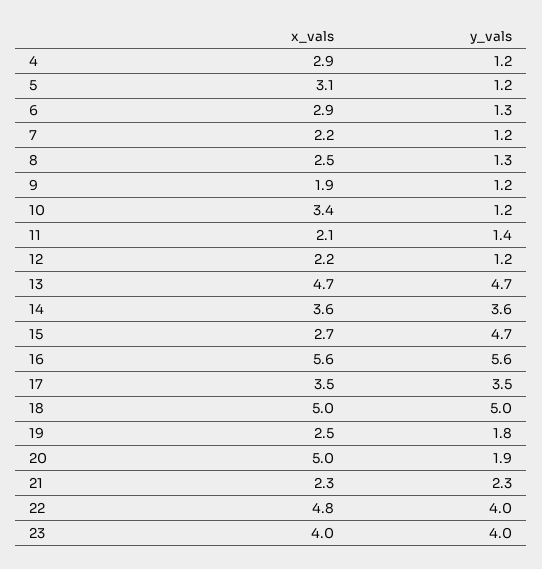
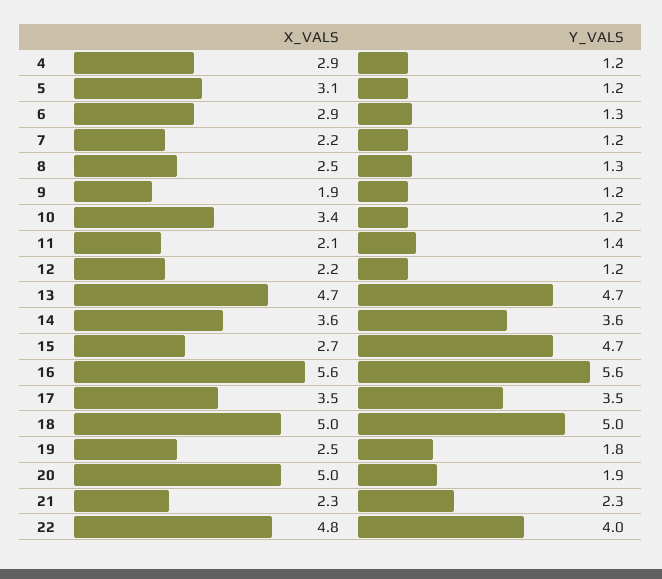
x_vals, 23: 4 -> none
y_vals, 23: 4 -> none

